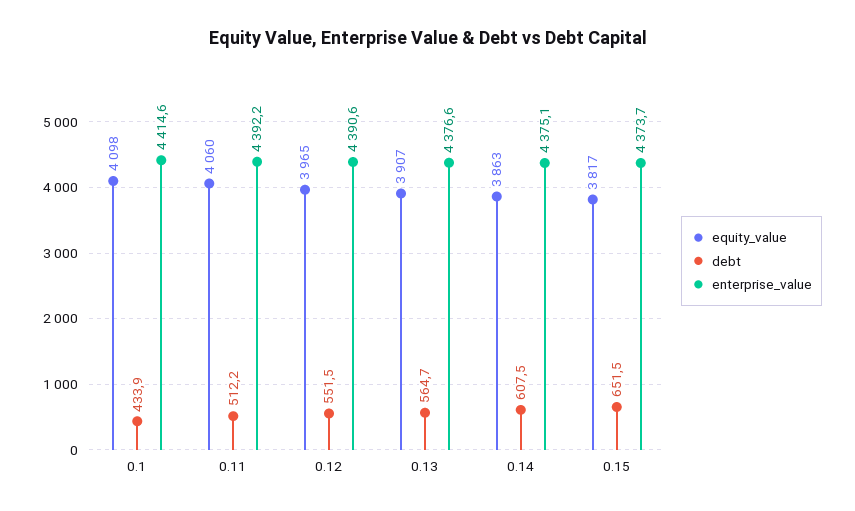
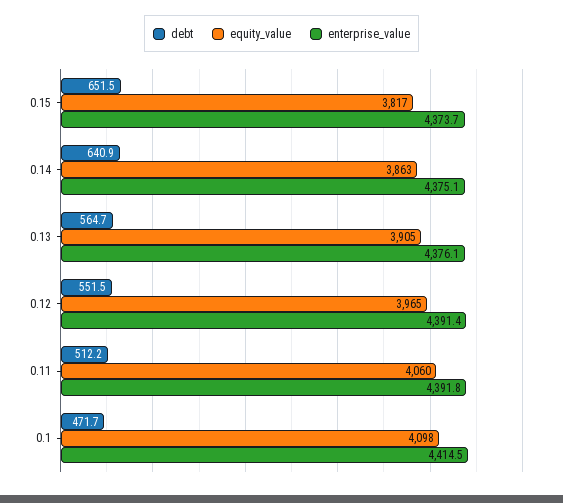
debt, 0.1: 433.9 -> 471.7
enterprise_value, 0.1: 4414.6 -> 4414.5
enterprise_value, 0.11: 4392.2 -> 4391.8
enterprise_value, 0.12: 4390.6 -> 4391.4
equity_value, 0.13: 3907 -> 3905
enterprise_value, 0.13: 4376.6 -> 4376.1
debt, 0.14: 607.5 -> 640.9

